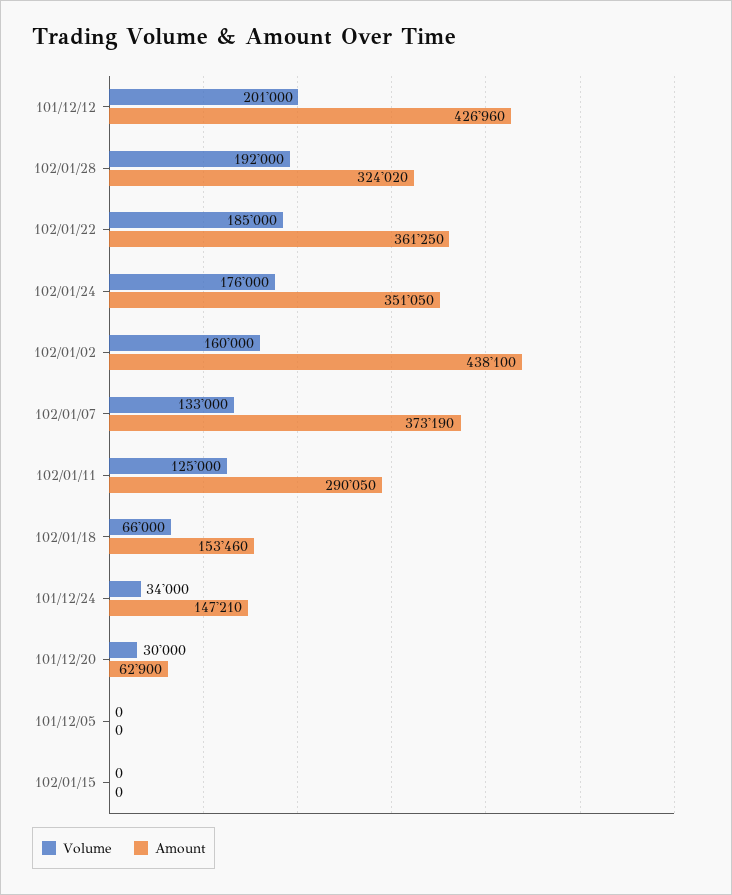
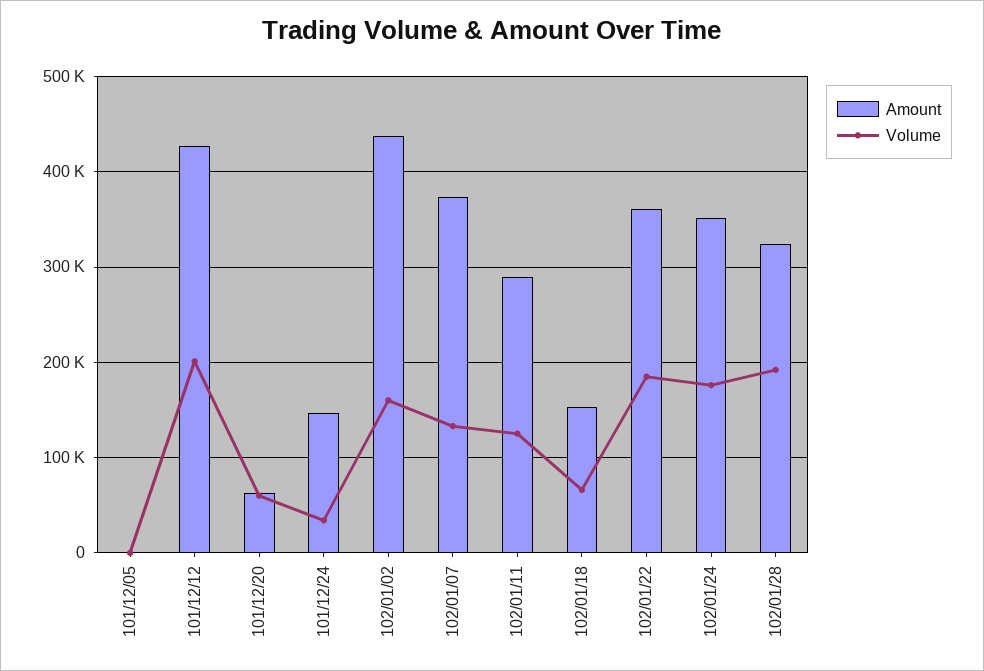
Volume, 101/12/20: 30000 -> 60000
Volume, 102/01/15: 0 -> none
Amount, 102/01/15: 0 -> none

